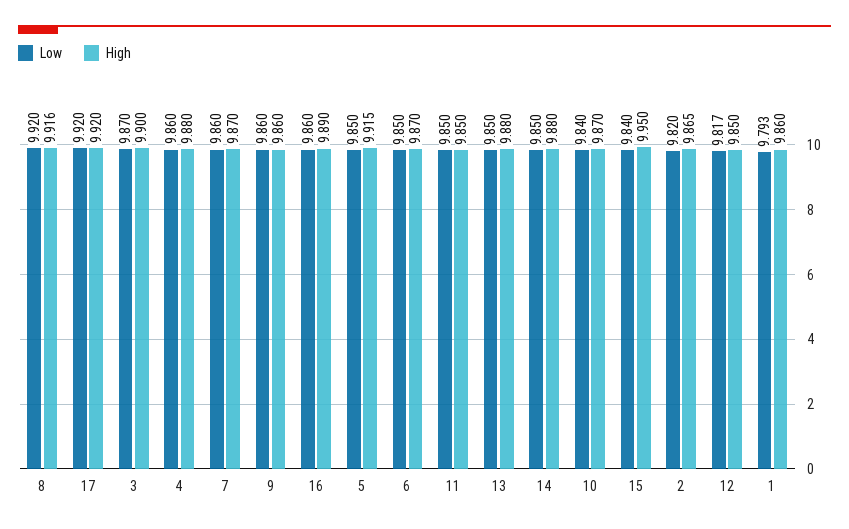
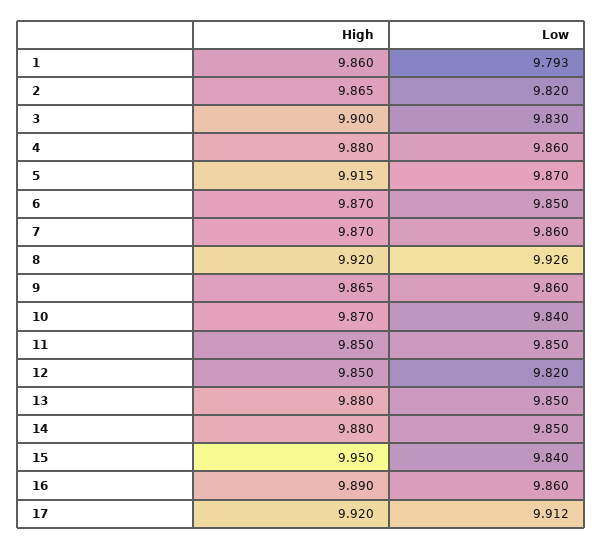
Low, 8: 9.92 -> 9.926
High, 8: 9.916 -> 9.92
Low, 17: 9.92 -> 9.912
Low, 3: 9.87 -> 9.83
High, 9: 9.86 -> 9.865
Low, 5: 9.85 -> 9.87
Low, 12: 9.817 -> 9.82

